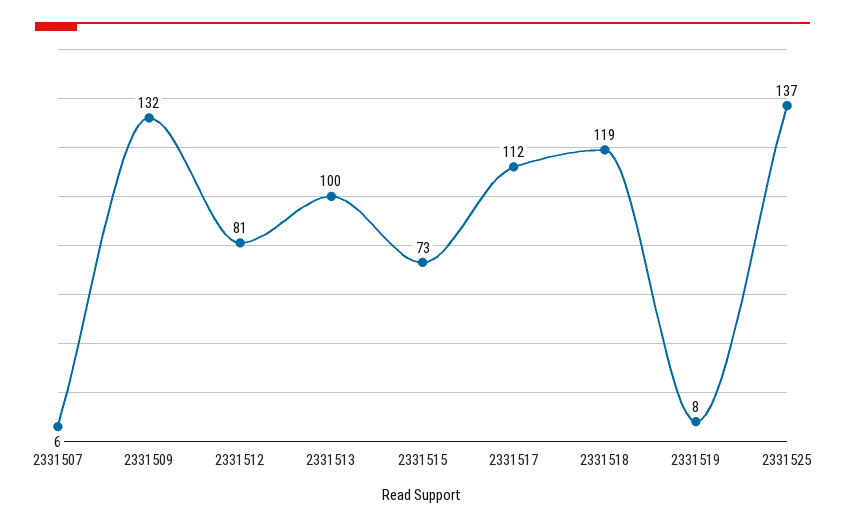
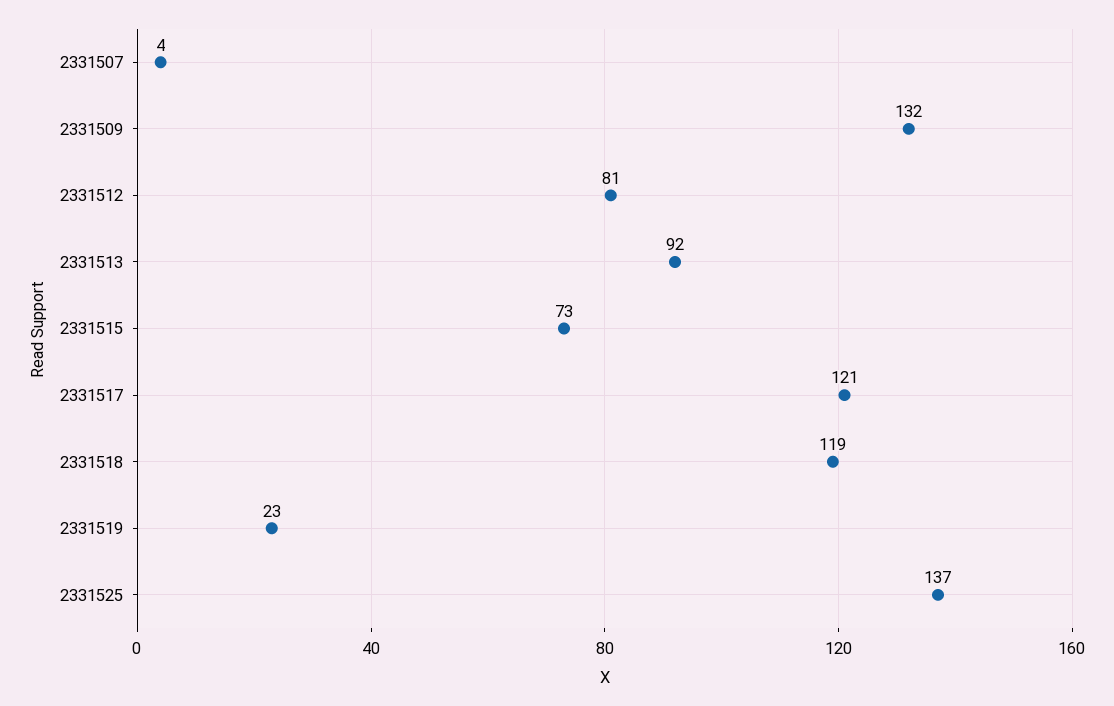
2331507: 6 -> 4
2331513: 100 -> 92
2331517: 112 -> 121
2331519: 8 -> 23

